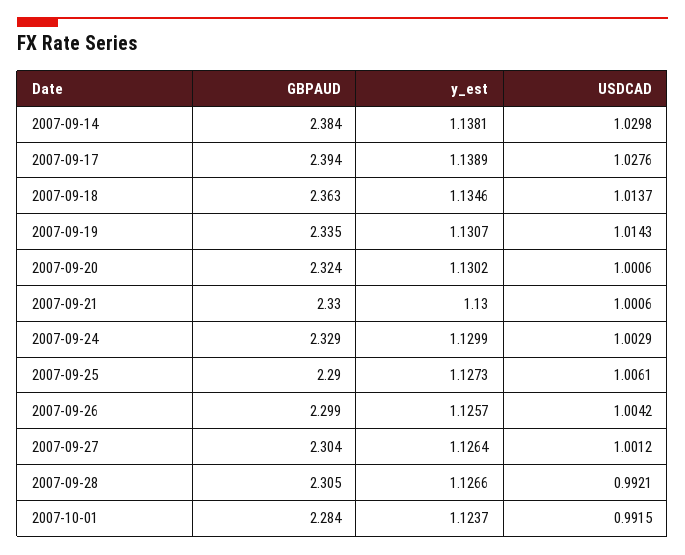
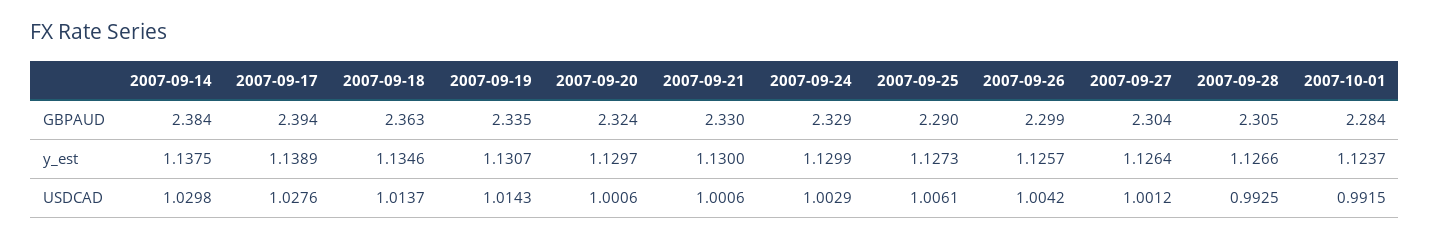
y_est, 2007-09-14: 1.1381 -> 1.1375
y_est, 2007-09-20: 1.1302 -> 1.1297
USDCAD, 2007-09-28: 0.9921 -> 0.9925

